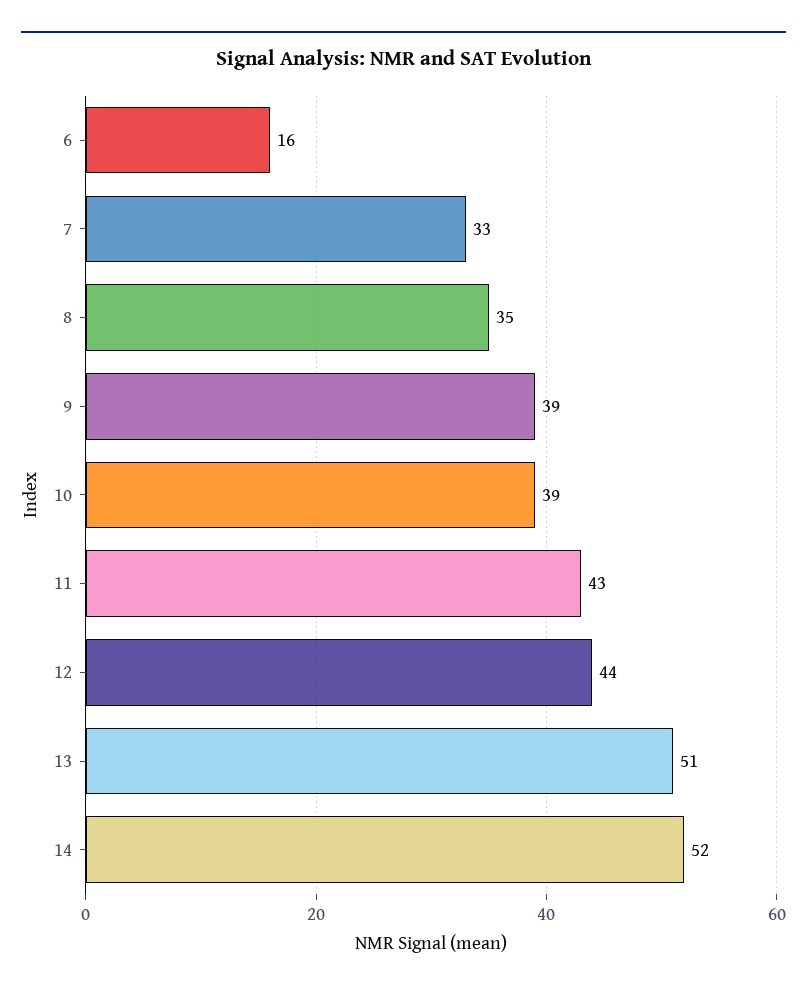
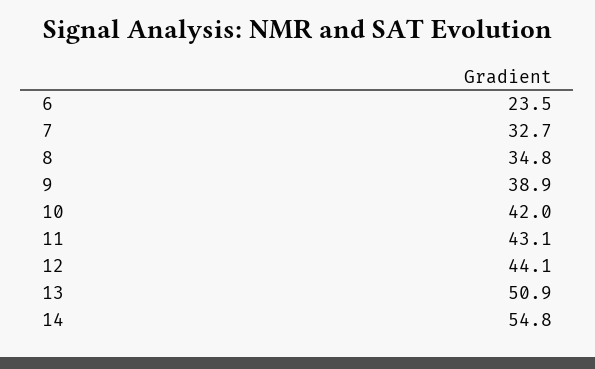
6: 16 -> 23.5
10: 39 -> 42
14: 52 -> 54.8

